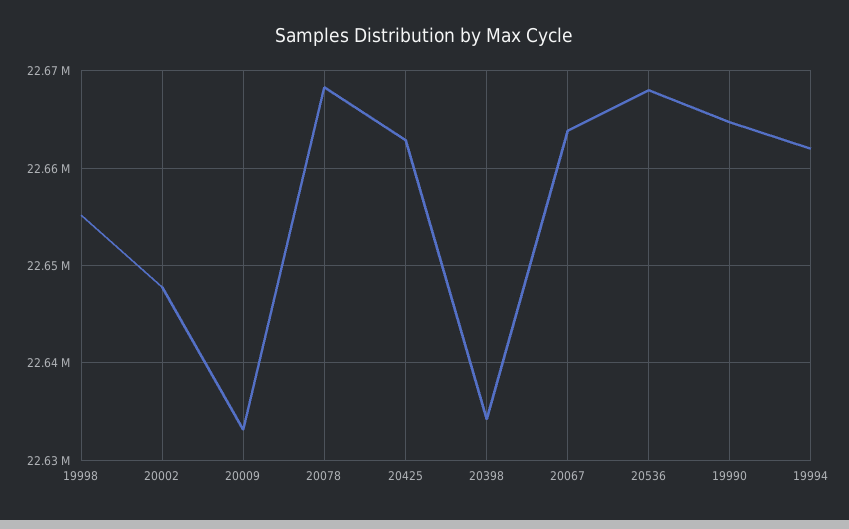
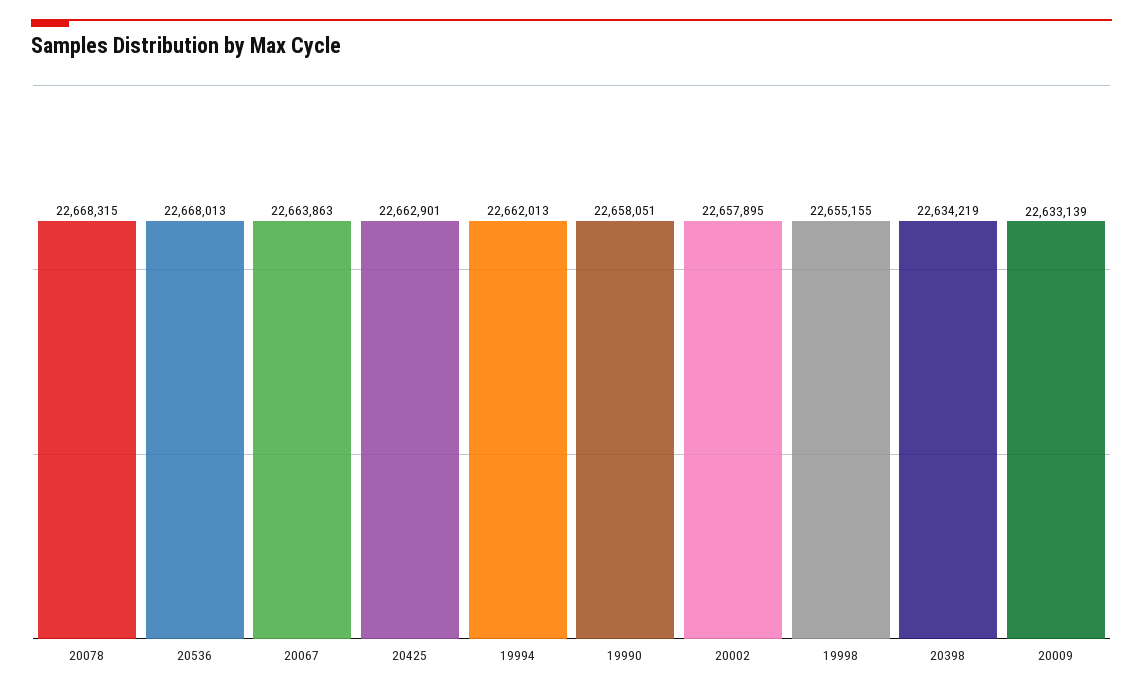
20002: 22648000 -> 22657895
19990: 22665000 -> 22658051

